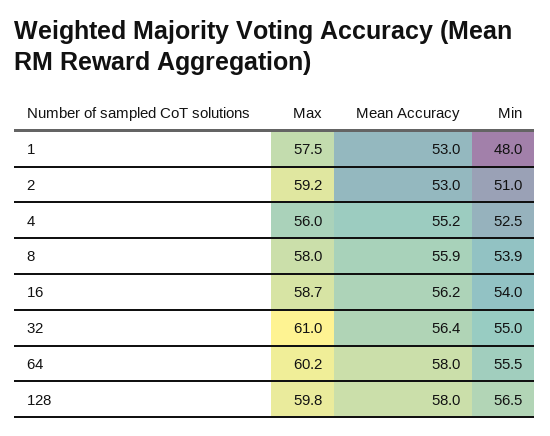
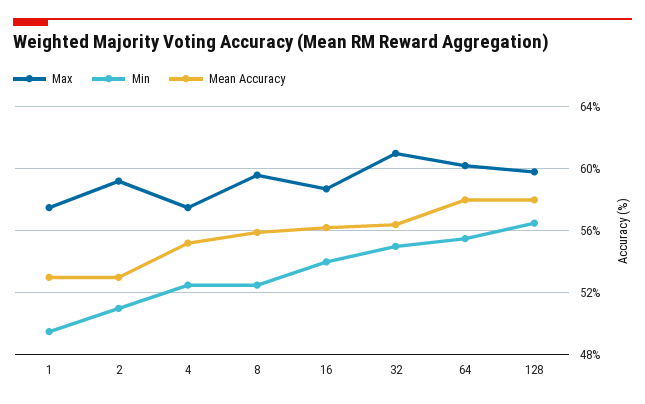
Min, 1: 48 -> 49.5
Max, 4: 56 -> 57.5
Max, 8: 58 -> 59.5
Min, 8: 53.9 -> 52.5

